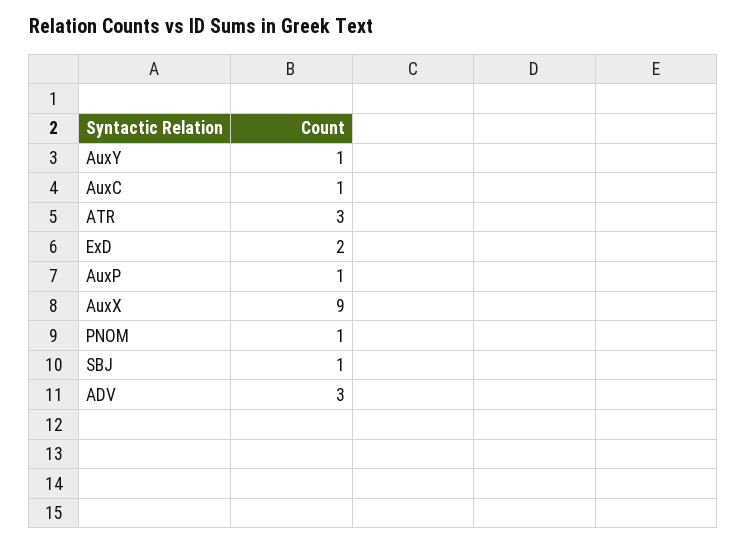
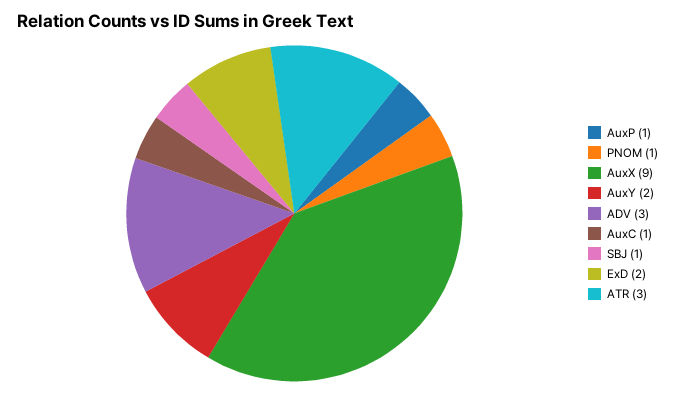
AuxY: 1 -> 2

